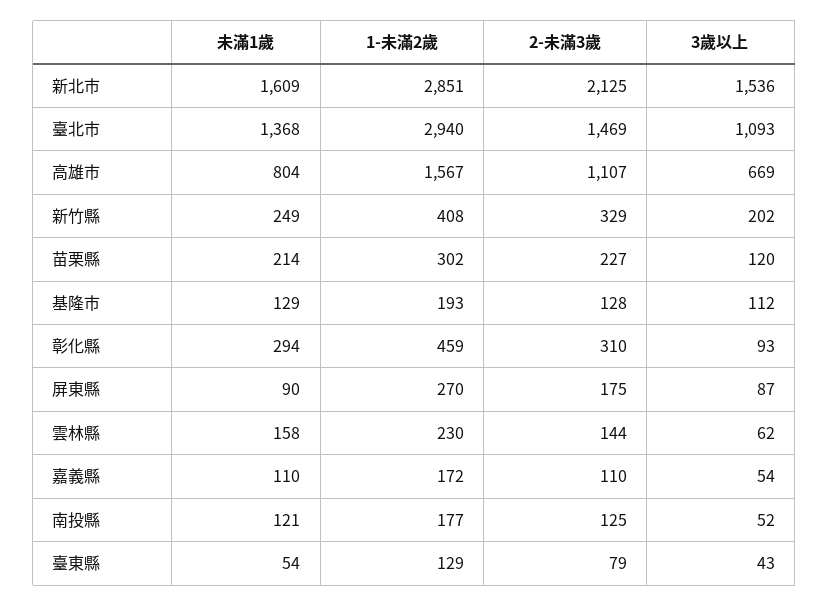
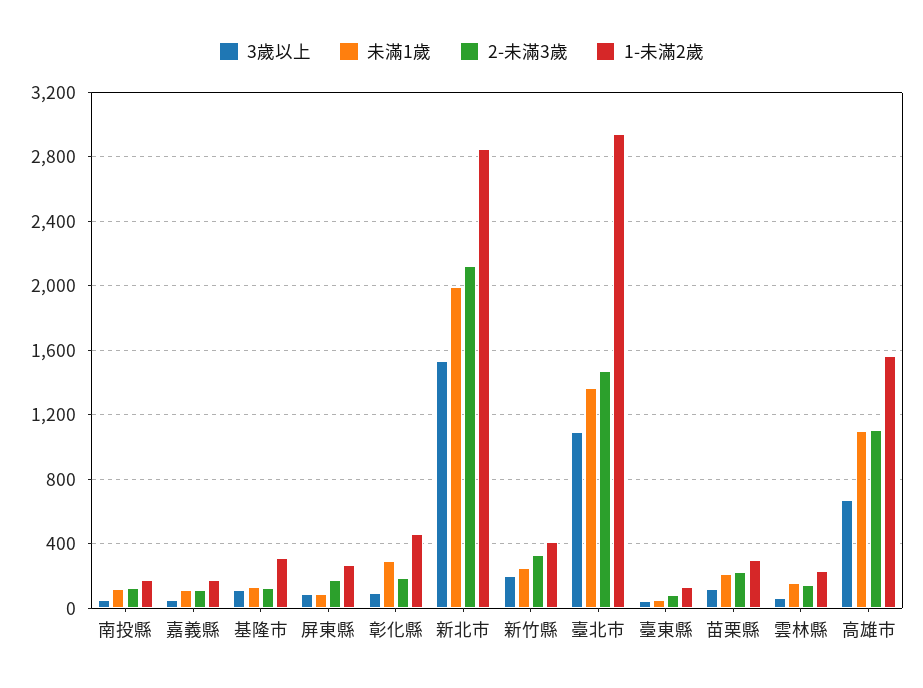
未滿1歲, 新北市: 1609 -> 2000
未滿1歲, 高雄市: 804 -> 1100
1-未滿2歲, 基隆市: 193 -> 300
2-未滿3歲, 彰化縣: 310 -> 200

